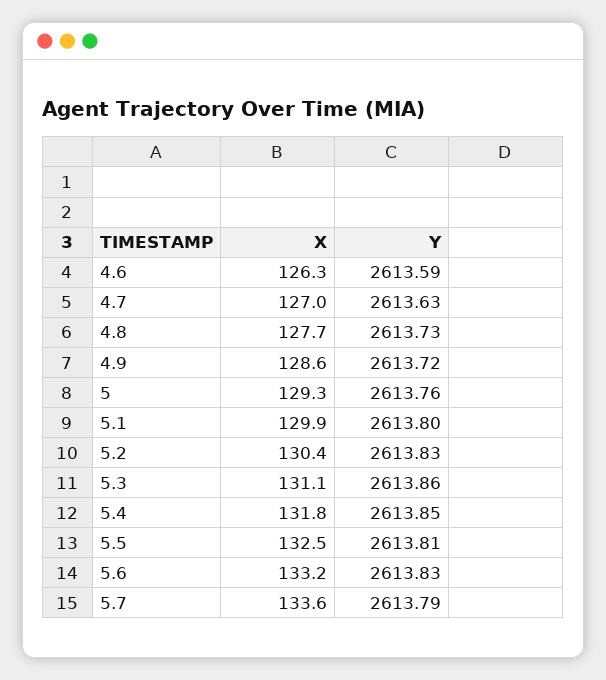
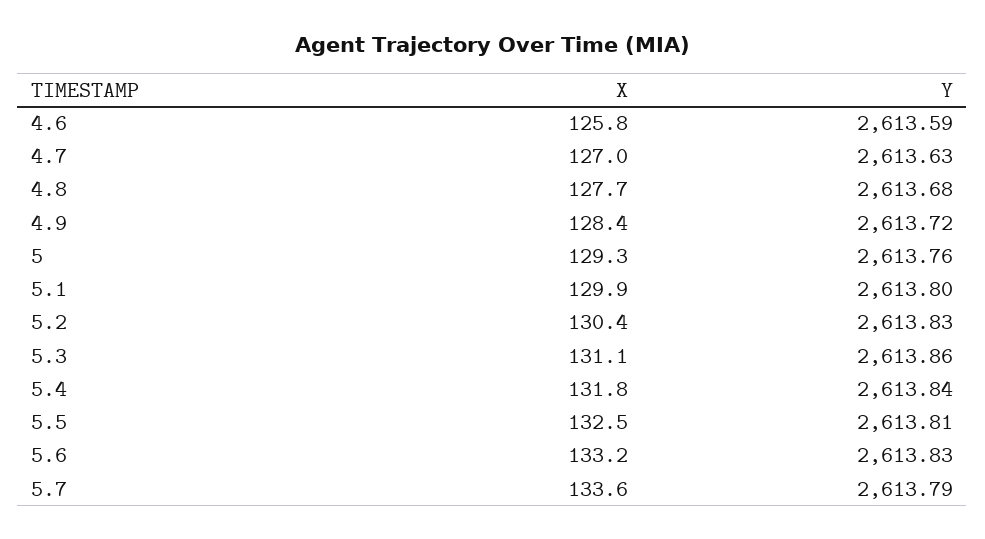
X, 4.6: 126.3 -> 125.8
Y, 4.8: 2613.73 -> 2613.68
X, 4.9: 128.6 -> 128.4
Y, 5.4: 2613.85 -> 2613.84

